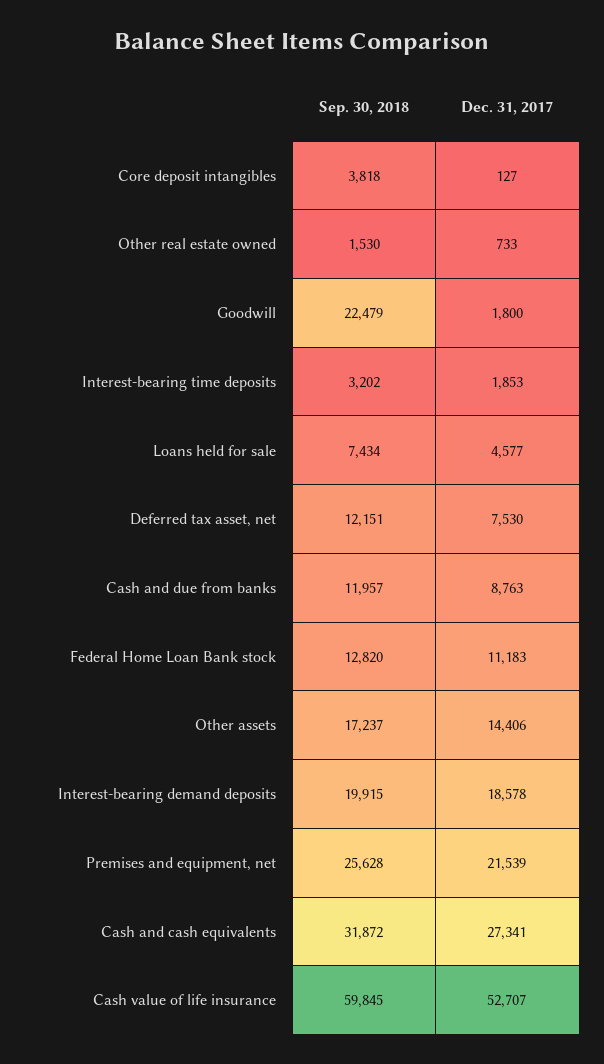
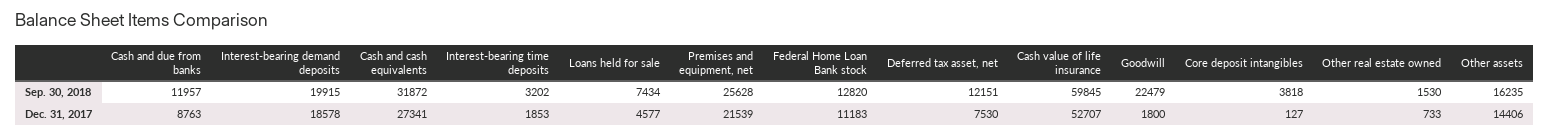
Sep. 30, 2018, Other assets: 17237 -> 16235

